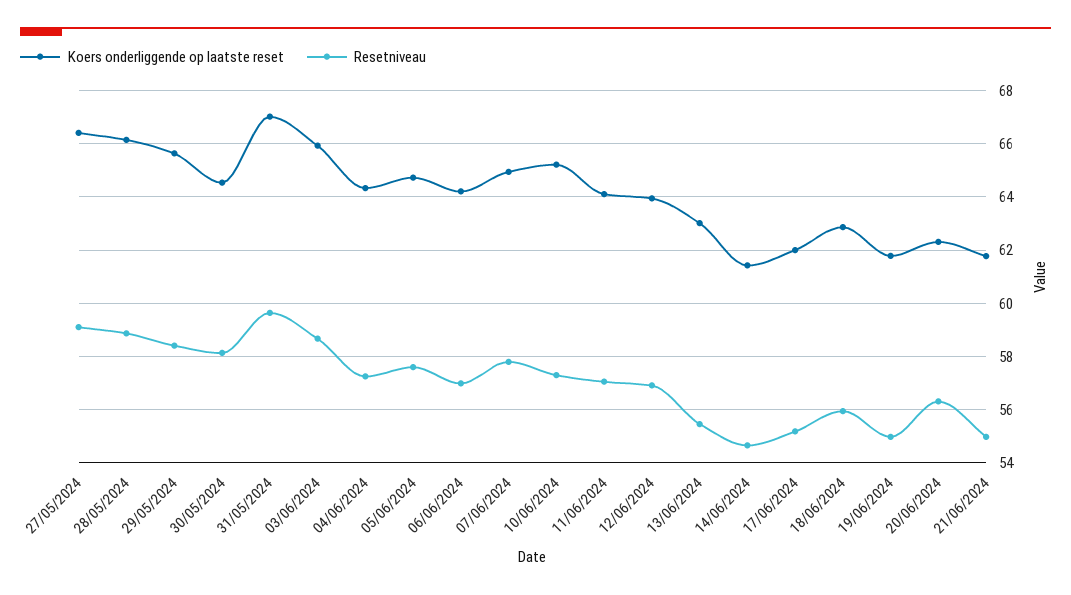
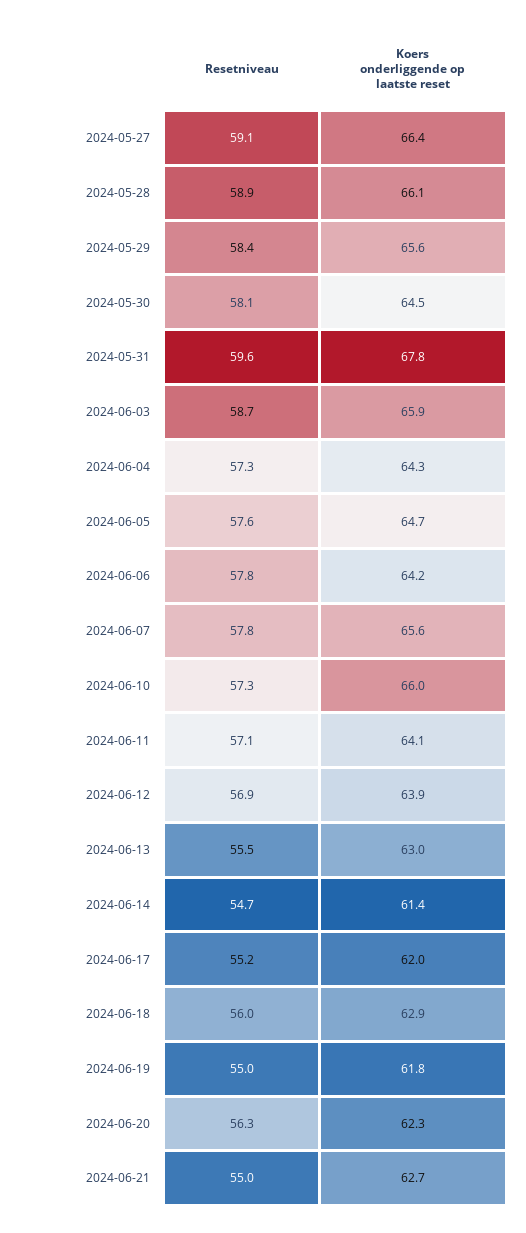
Koers onderliggende op laatste reset, 31/05/2024: 67 -> 67.8
Resetniveau, 06/06/2024: 57 -> 57.8
Koers onderliggende op laatste reset, 07/06/2024: 65 -> 65.6
Koers onderliggende op laatste reset, 10/06/2024: 65.25 -> 66
Koers onderliggende op laatste reset, 21/06/2024: 61.75 -> 62.7

